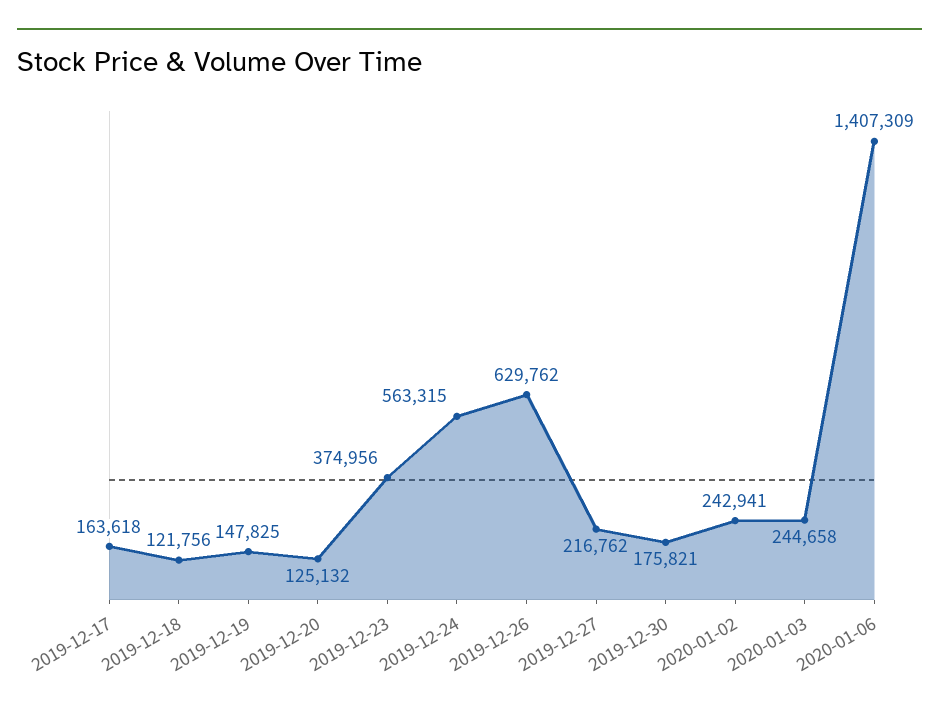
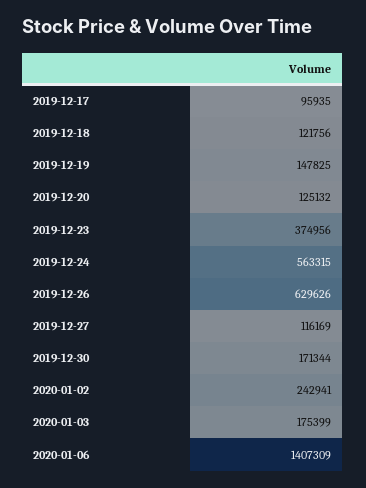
2019-12-17: 163618 -> 95935
2019-12-26: 629762 -> 629626
2019-12-27: 216762 -> 116169
2019-12-30: 175821 -> 171344
2020-01-03: 244658 -> 175399

